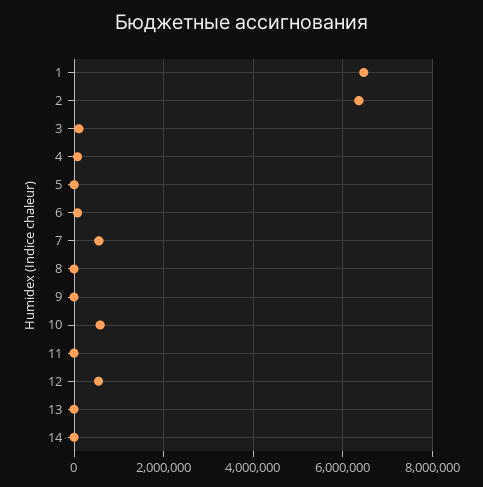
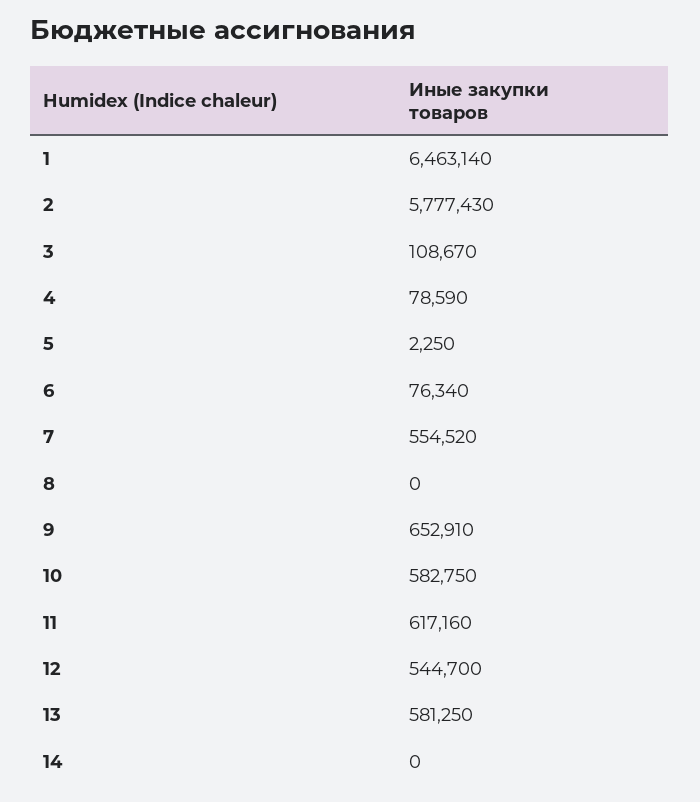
2: 6400000 -> 5777430
9: 0 -> 652910
11: 0 -> 617160
13: 0 -> 581250

